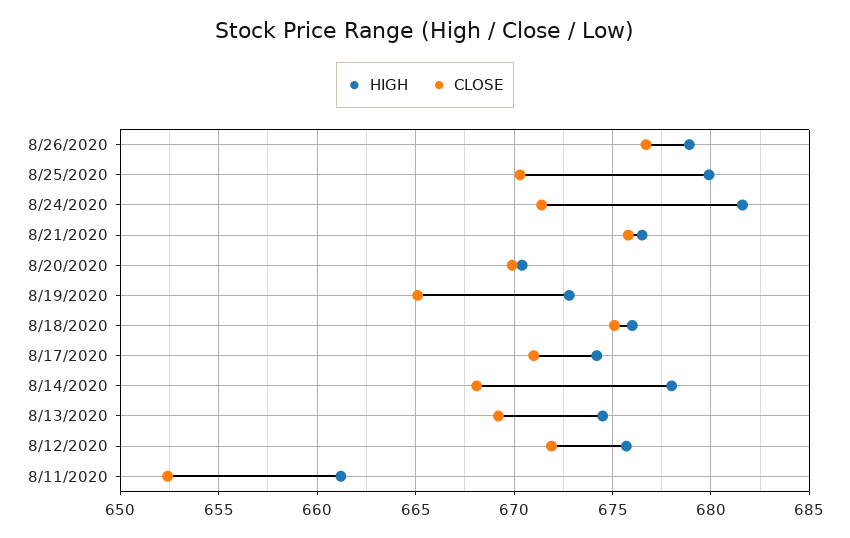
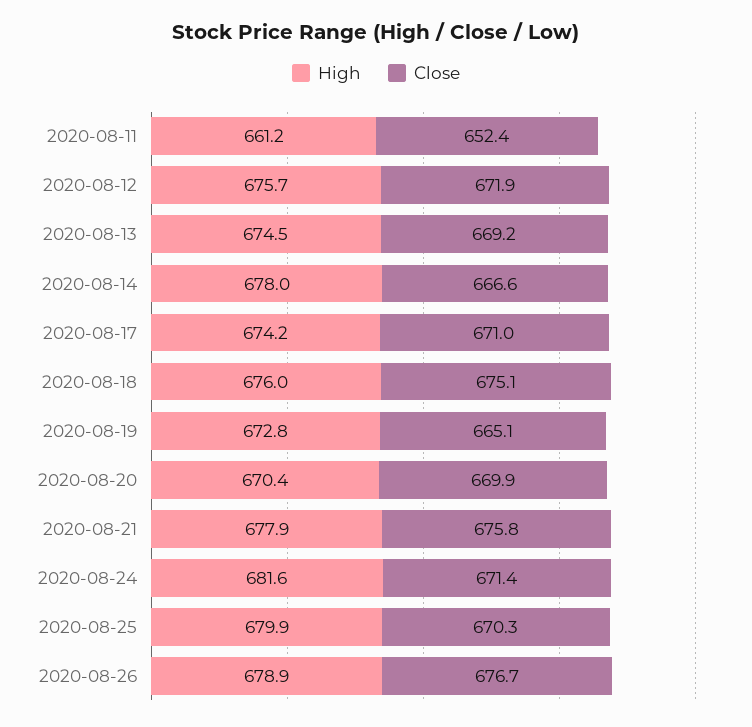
HIGH, 8/21/2020: 676.5 -> 677.9
CLOSE, 8/14/2020: 668 -> 666.6

